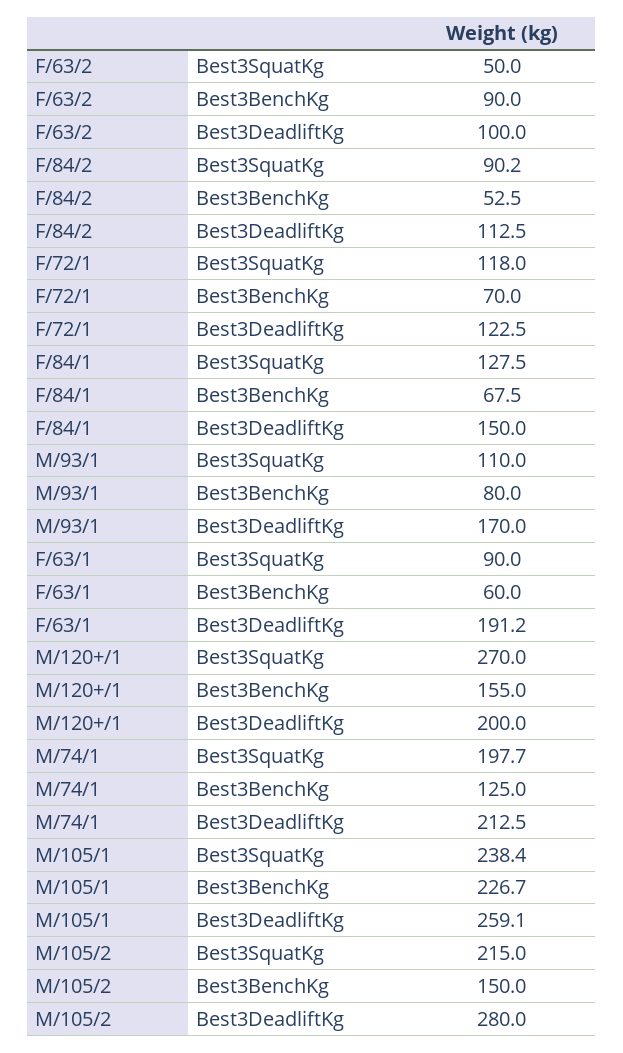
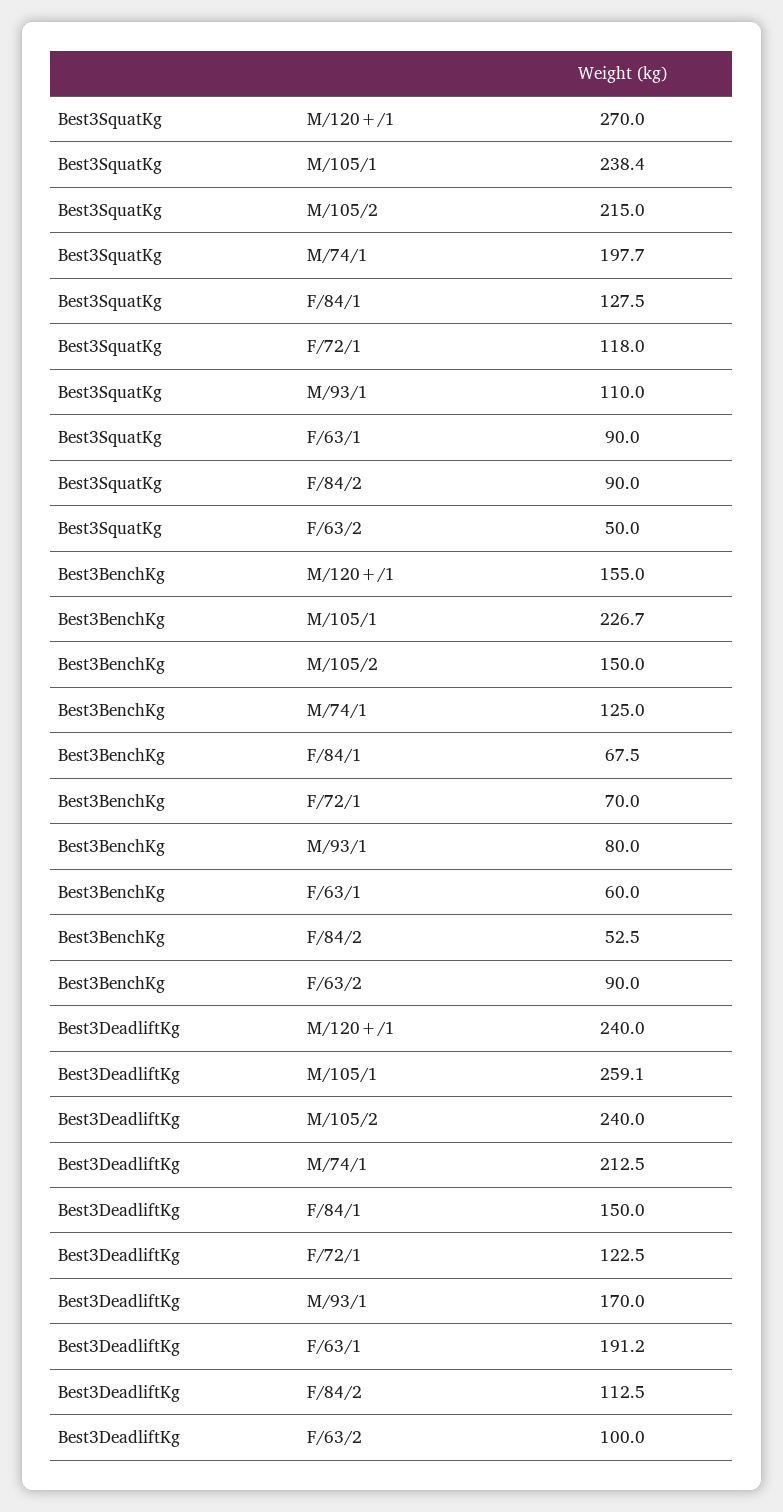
F/84/2, Best3SquatKg: 90.2 -> 90
M/120+/1, Best3DeadliftKg: 200 -> 240
M/105/2, Best3DeadliftKg: 280 -> 240

